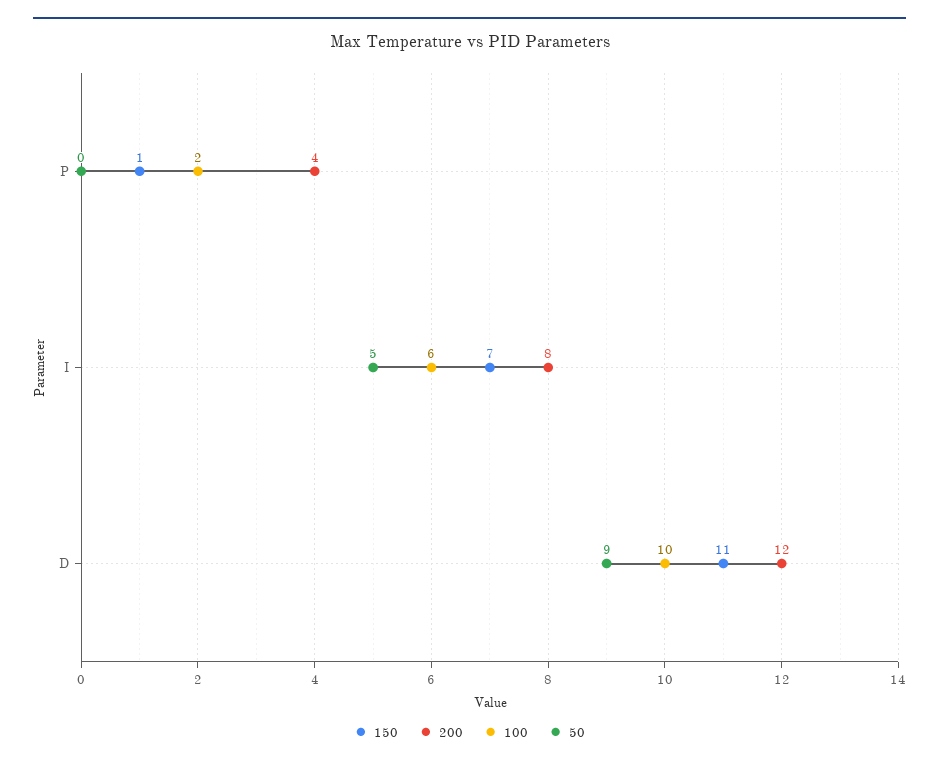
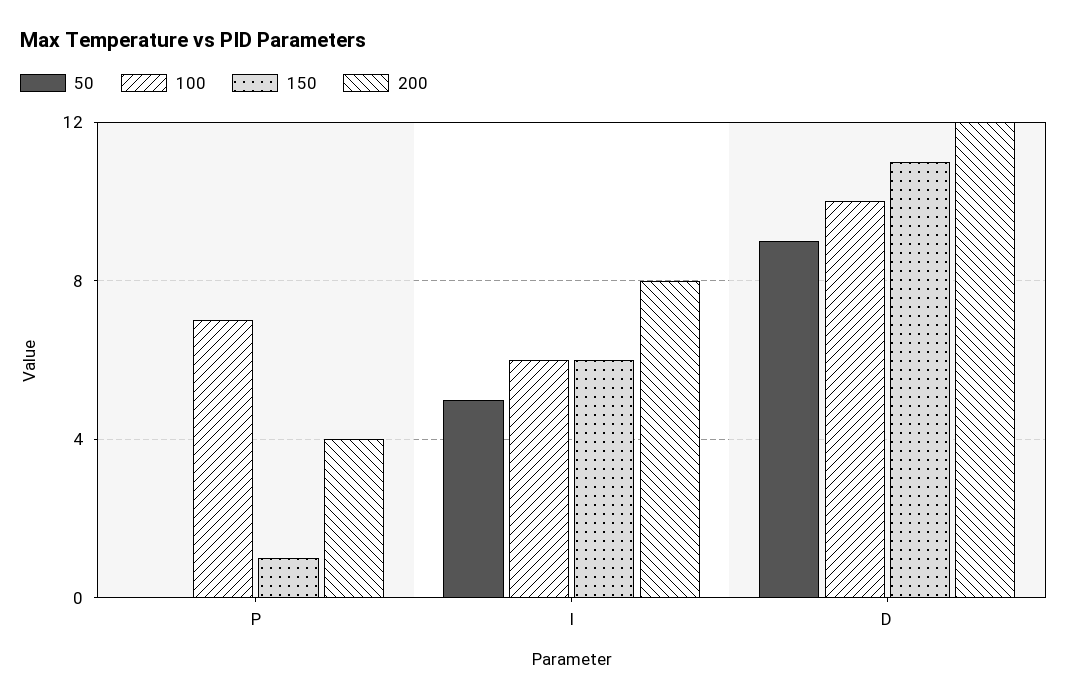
100, P: 2 -> 7
150, I: 7 -> 6

